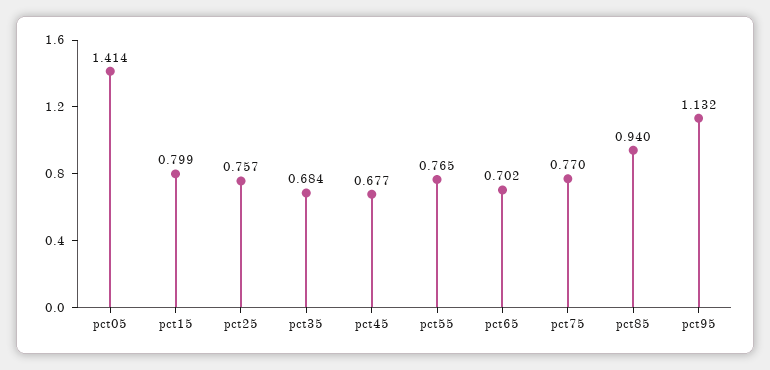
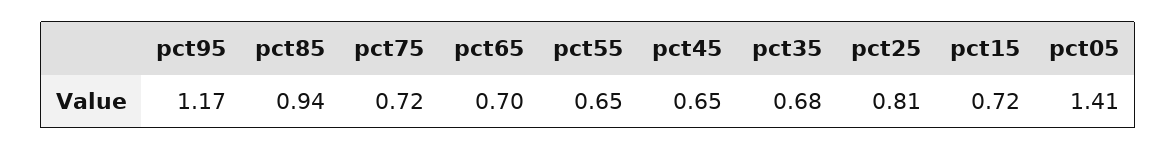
pct15: 0.799 -> 0.72
pct25: 0.757 -> 0.81
pct45: 0.677 -> 0.65
pct55: 0.765 -> 0.65
pct75: 0.77 -> 0.72
pct95: 1.132 -> 1.17

